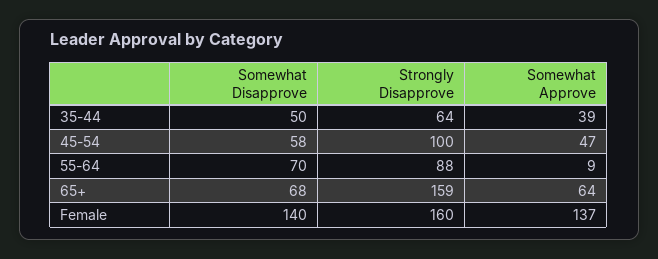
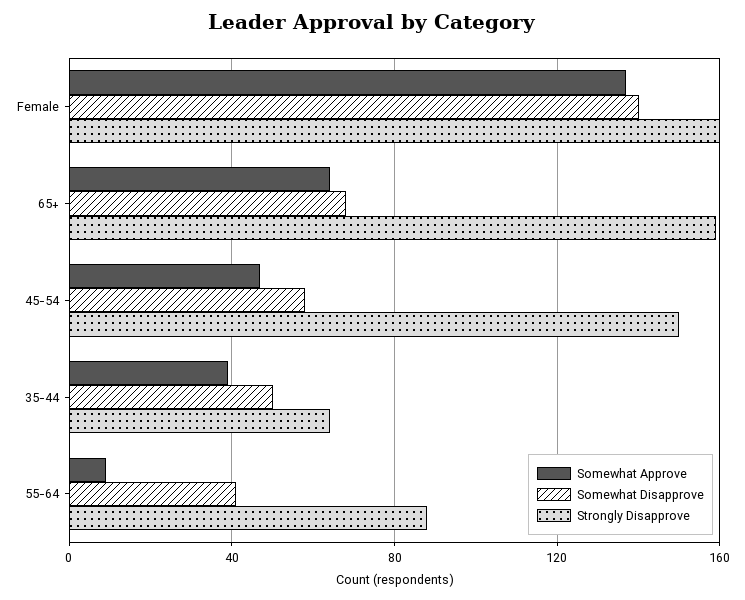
Strongly Disapprove, 45-54: 100 -> 150
Somewhat Disapprove, 55-64: 70 -> 40

